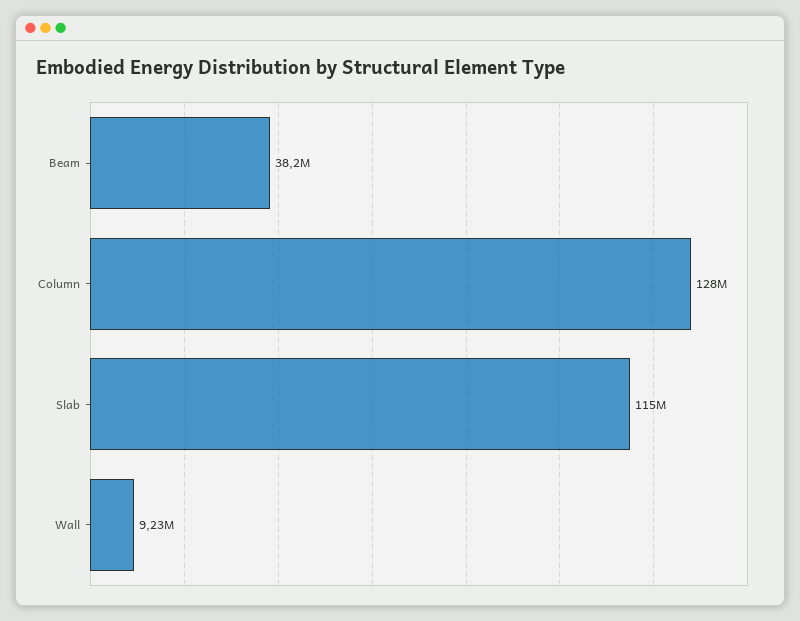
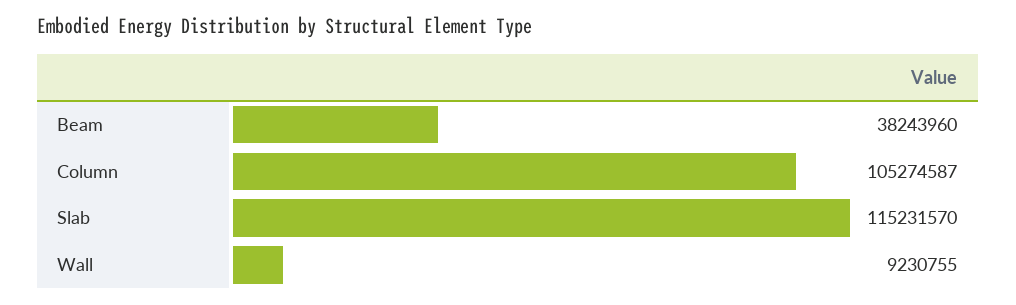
Column: 128000000 -> 105274587

